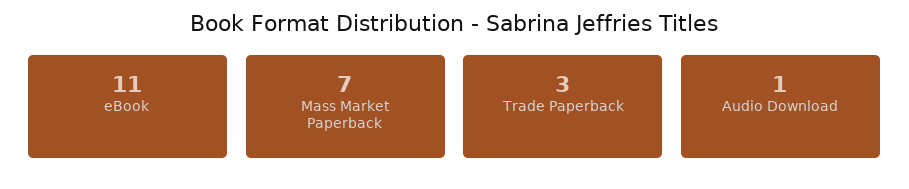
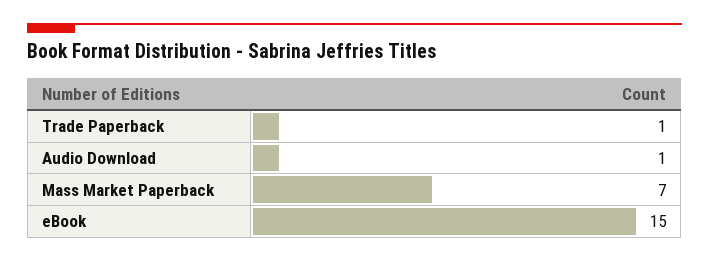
eBook: 11 -> 15
Trade Paperback: 3 -> 1

